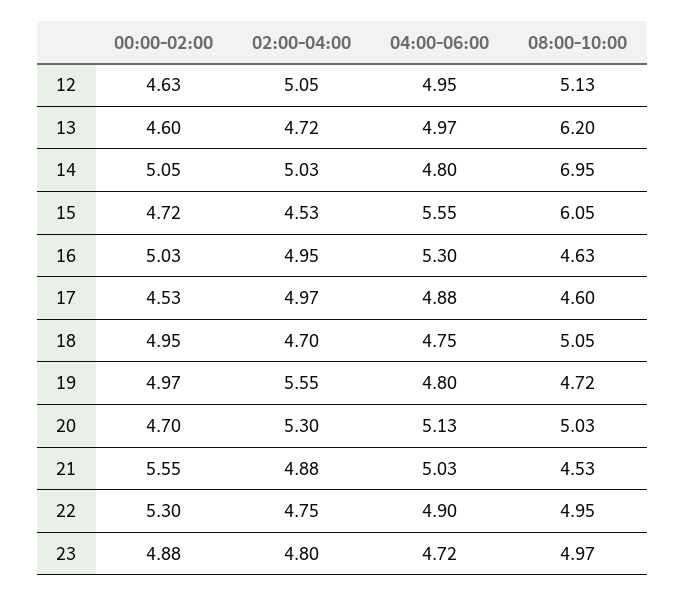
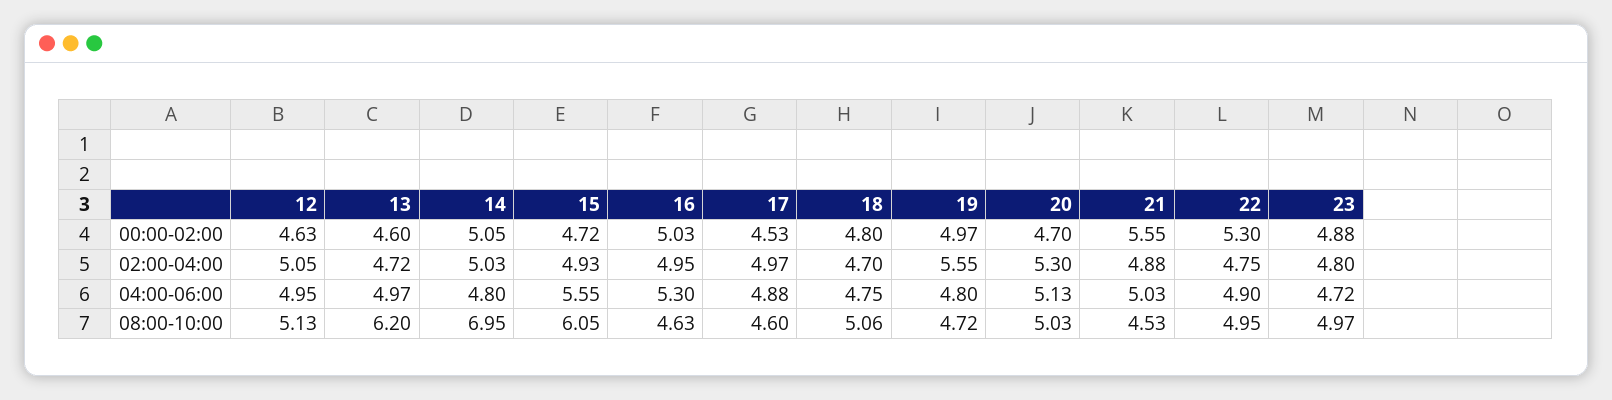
02:00-04:00, 15: 4.53 -> 4.93
00:00-02:00, 18: 4.95 -> 4.8
08:00-10:00, 18: 5.05 -> 5.06

